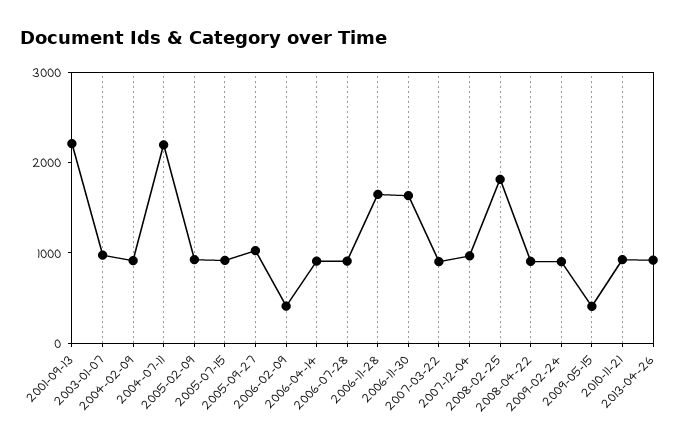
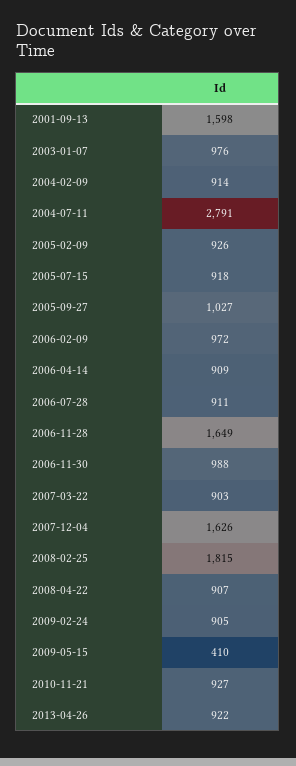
2001-09-13: 2200 -> 1598
2004-07-11: 2200 -> 2791
2006-02-09: 400 -> 972
2006-11-30: 1600 -> 988
2007-12-04: 1000 -> 1626

